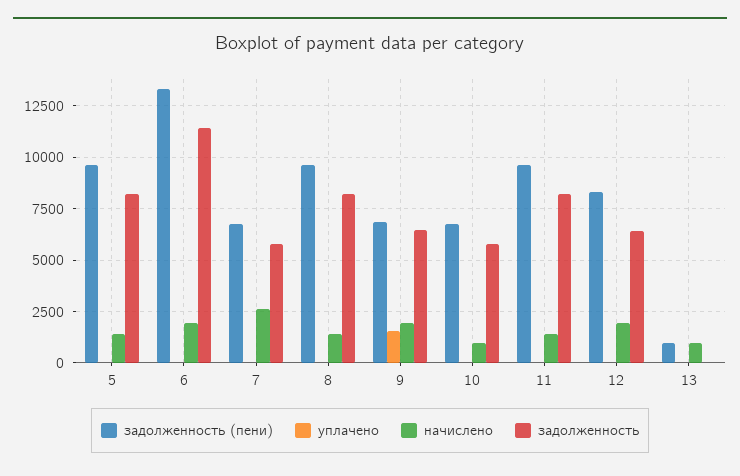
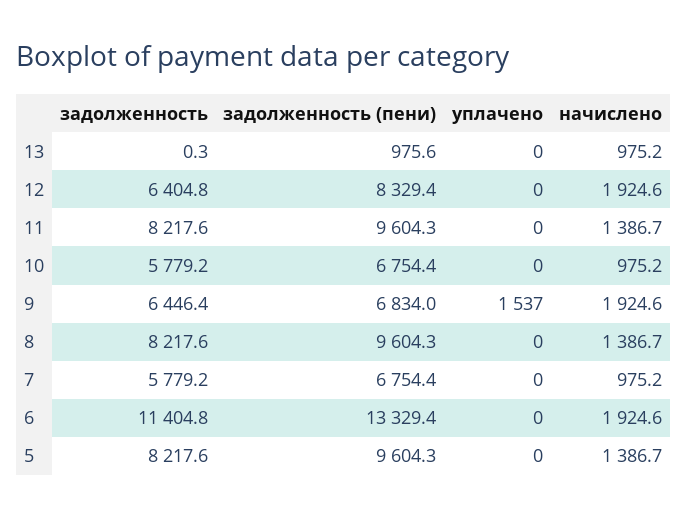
начислено, 7: 2500 -> 975.2

